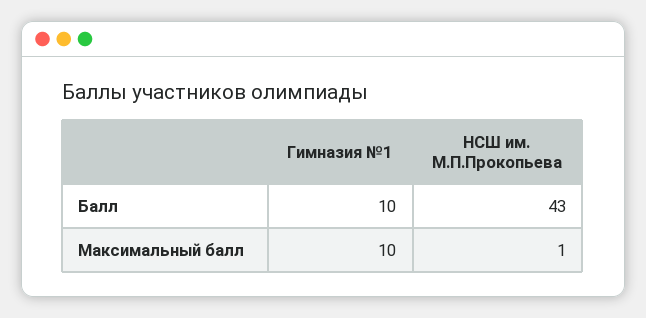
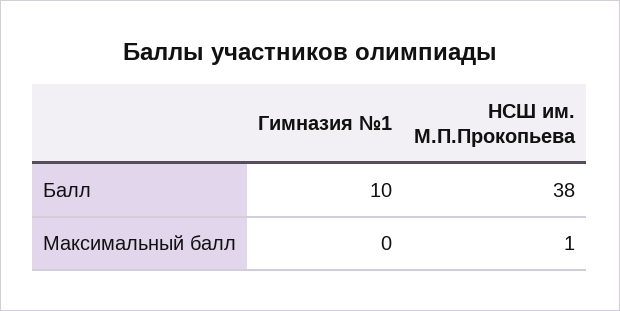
НСШ им. М.П.Прокопьева, Балл: 43 -> 38
Гимназия №1, Максимальный балл: 10 -> 0

